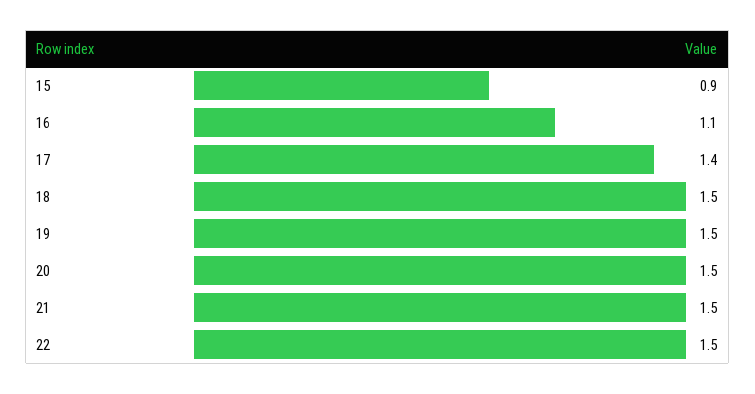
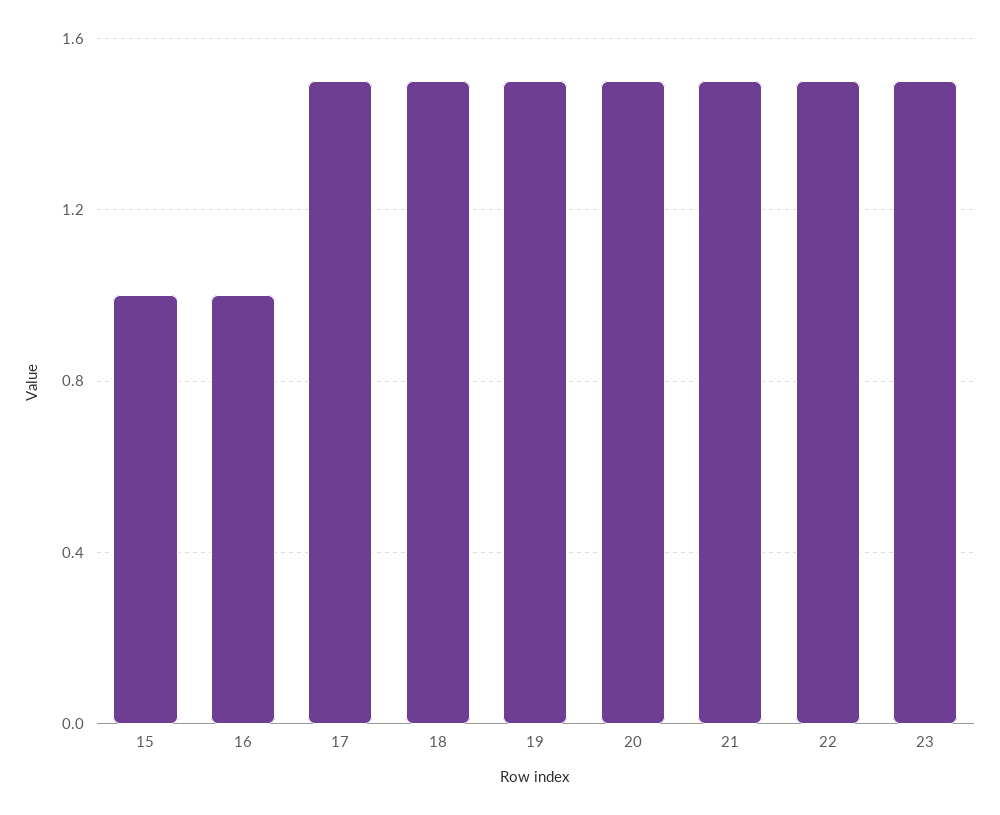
15: 0.9 -> 1
16: 1.1 -> 1
17: 1.4 -> 1.5
23: none -> 1.5

